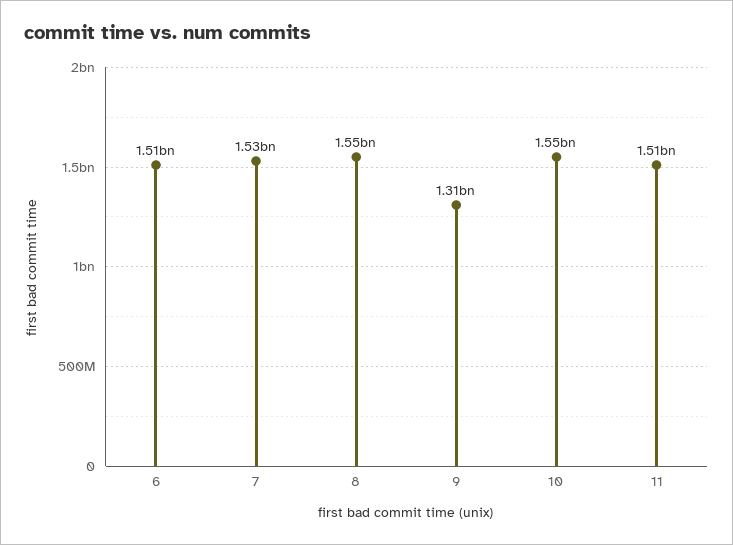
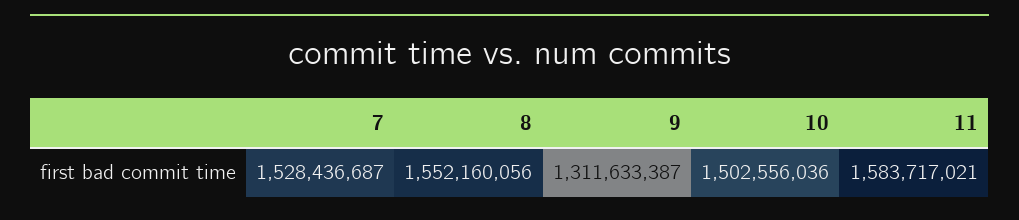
6: 1510000000 -> none
10: 1550000000 -> 1502556036
11: 1510000000 -> 1583717021

